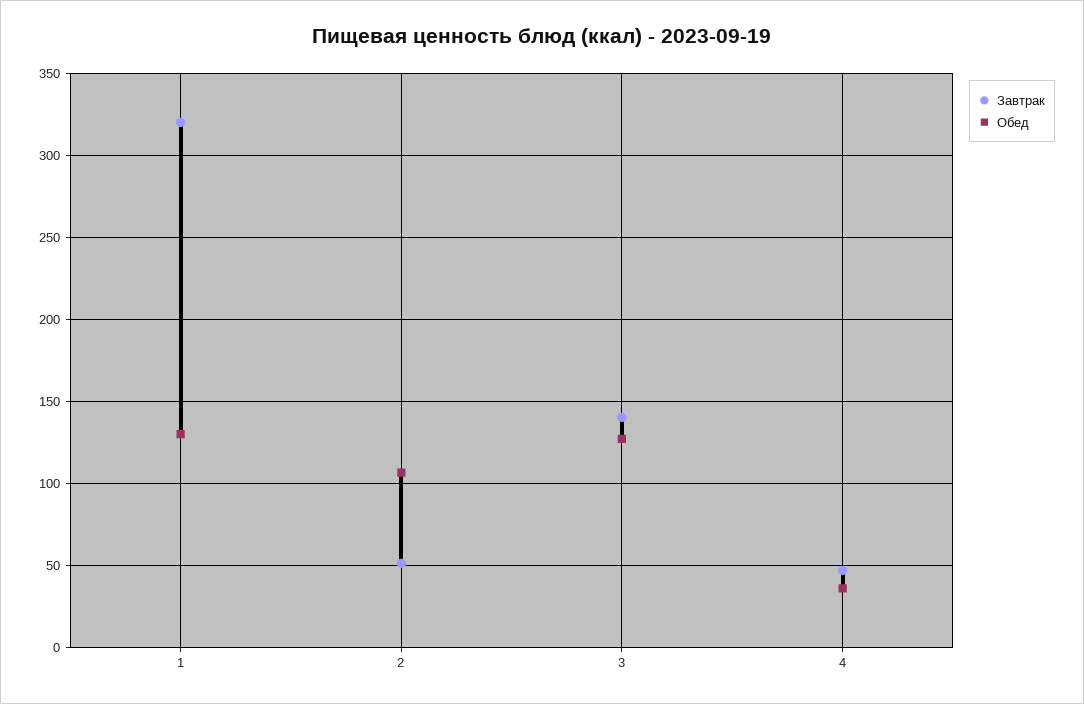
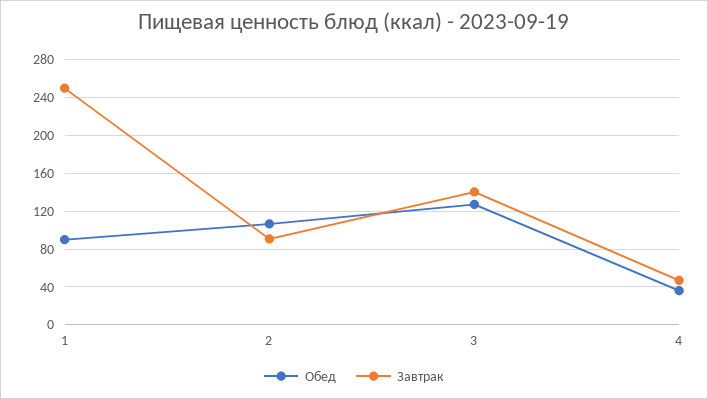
Завтрак, 1: 320 -> 250
Обед, 1: 130 -> 90
Завтрак, 2: 50 -> 90

